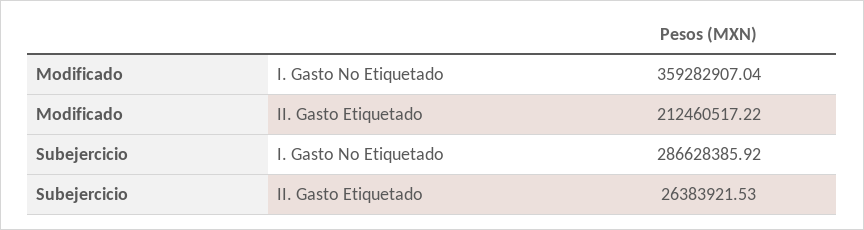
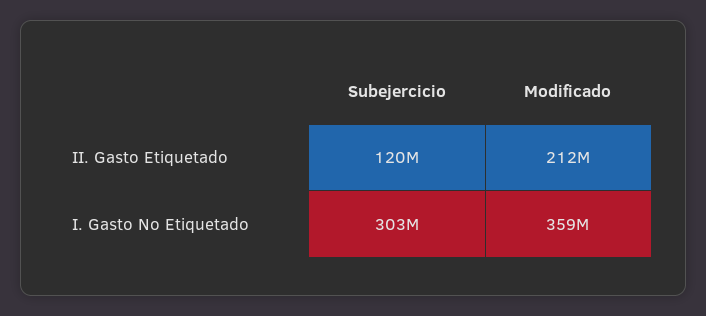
Subejercicio, I. Gasto No Etiquetado: 286628385.92 -> 303000000
Subejercicio, II. Gasto Etiquetado: 26383921.53 -> 120000000

